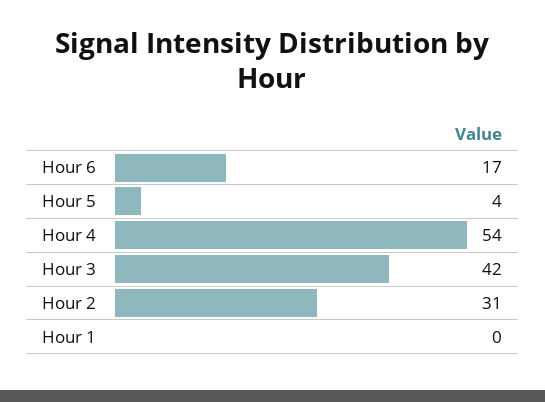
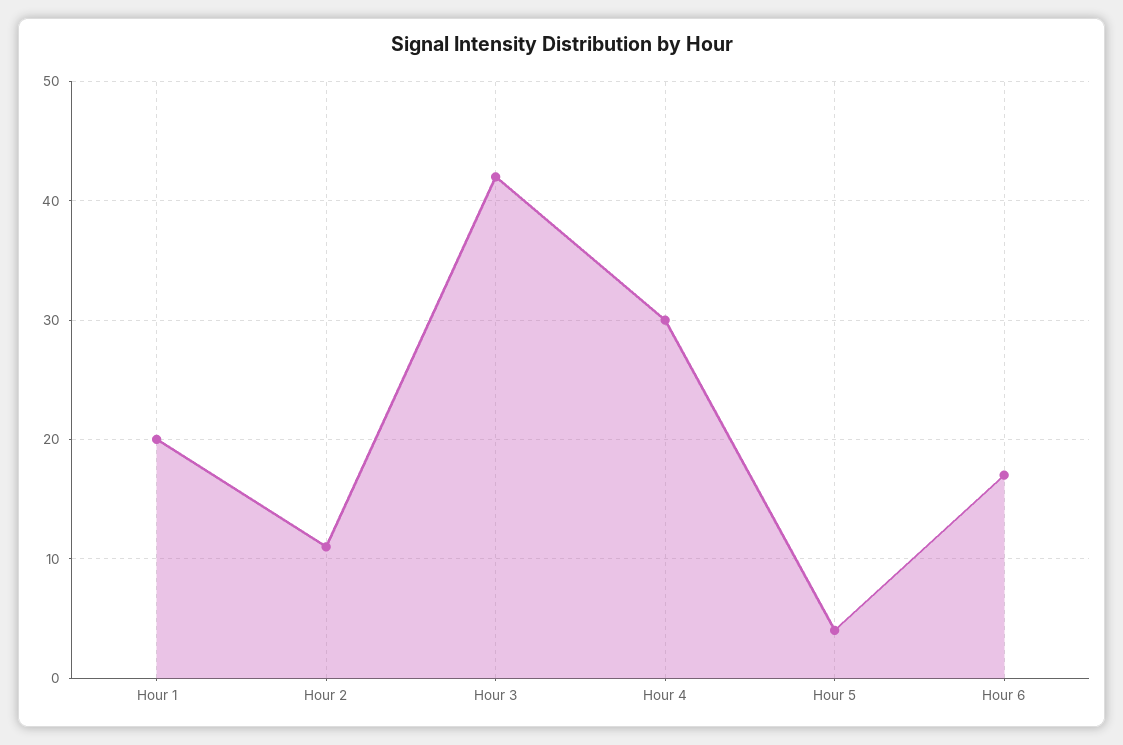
Hour 4: 54 -> 30
Hour 2: 31 -> 11
Hour 1: 0 -> 20

